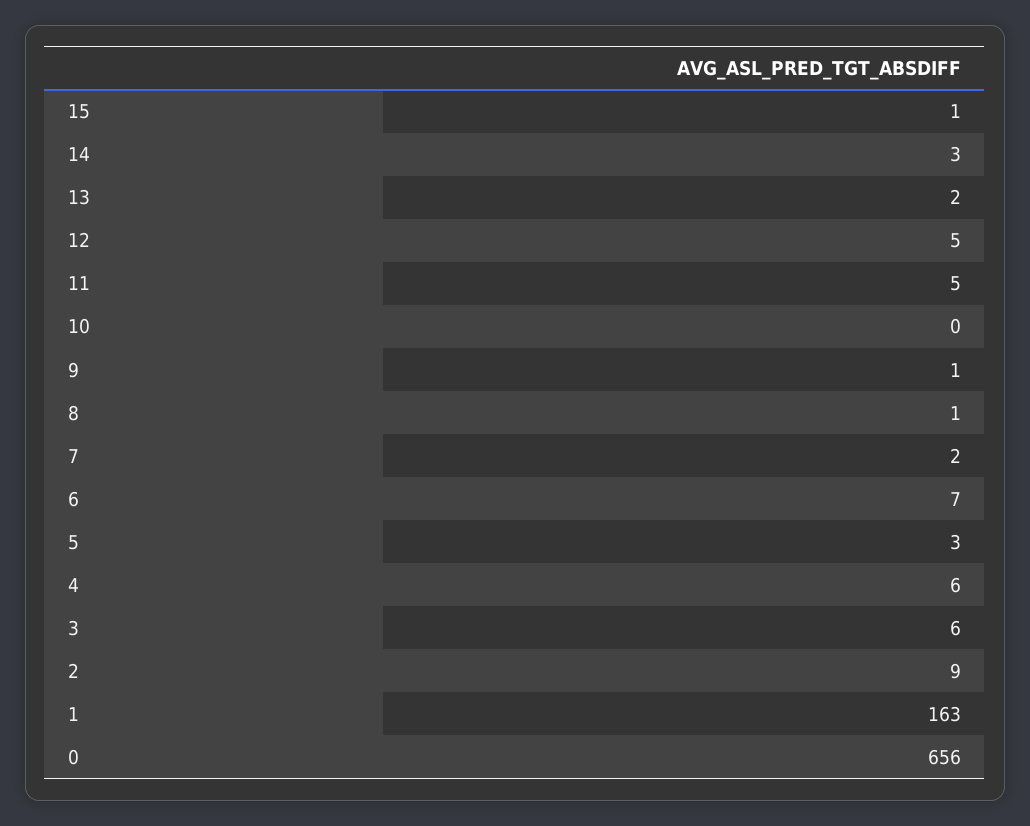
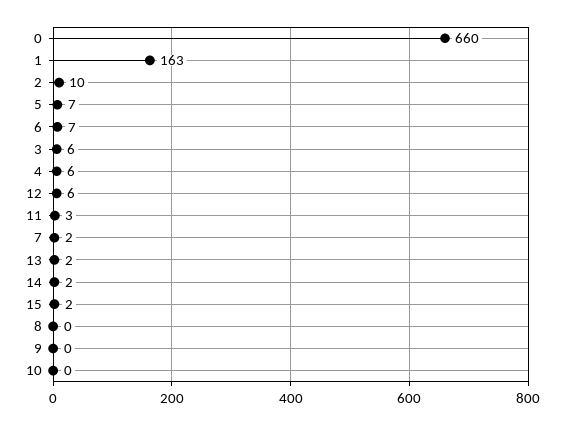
15: 1 -> 2
14: 3 -> 2
12: 5 -> 6
11: 5 -> 3
9: 1 -> 0
8: 1 -> 0
5: 3 -> 7
2: 9 -> 10
0: 656 -> 660

